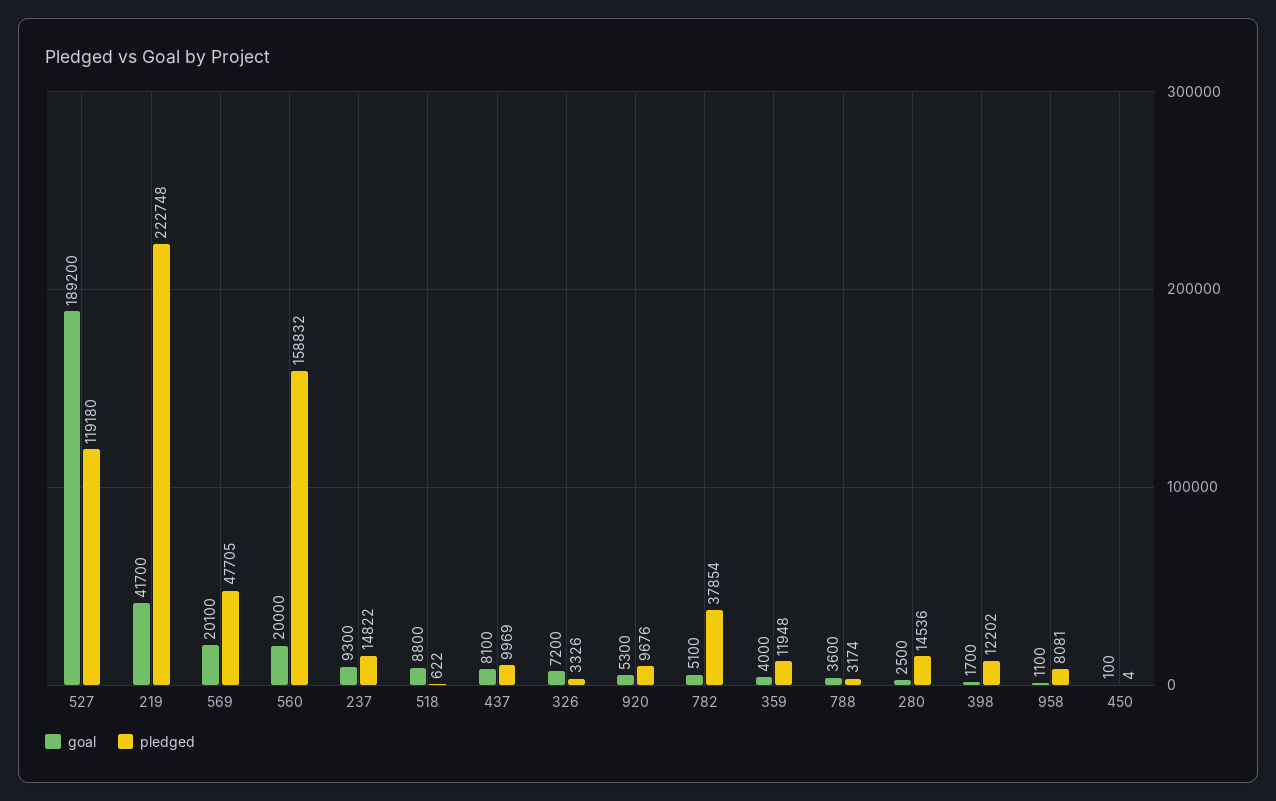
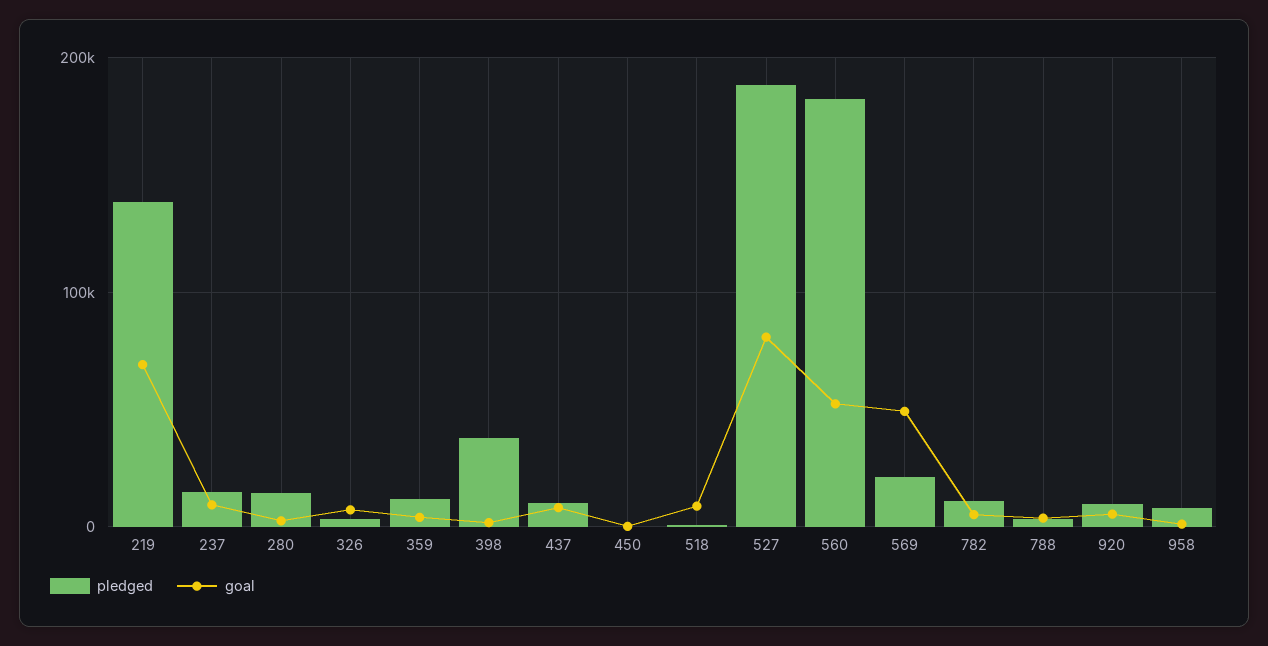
goal, 527: 189200 -> 80000
pledged, 527: 119180 -> 190000
goal, 219: 41700 -> 70000
pledged, 219: 222748 -> 140000
goal, 569: 20100 -> 50000
pledged, 569: 47705 -> 20000
goal, 560: 20000 -> 50000
pledged, 560: 158832 -> 180000
pledged, 782: 37854 -> 10000
pledged, 398: 12202 -> 40000

